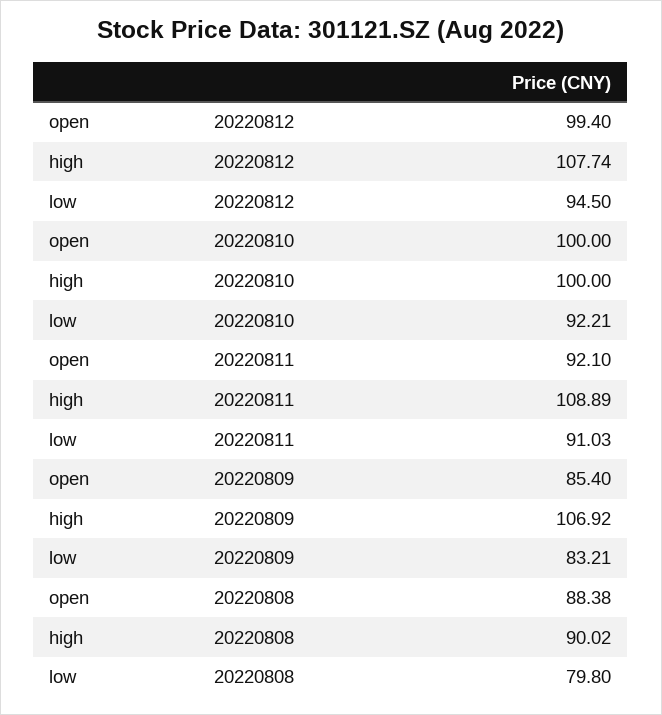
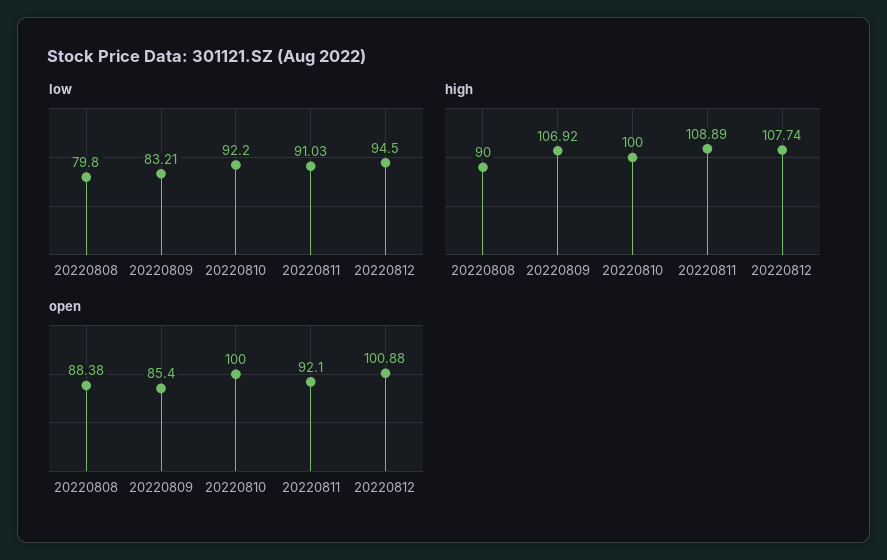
open, 20220812: 99.4 -> 100.88
low, 20220810: 92.21 -> 92.2
high, 20220808: 90.02 -> 90

